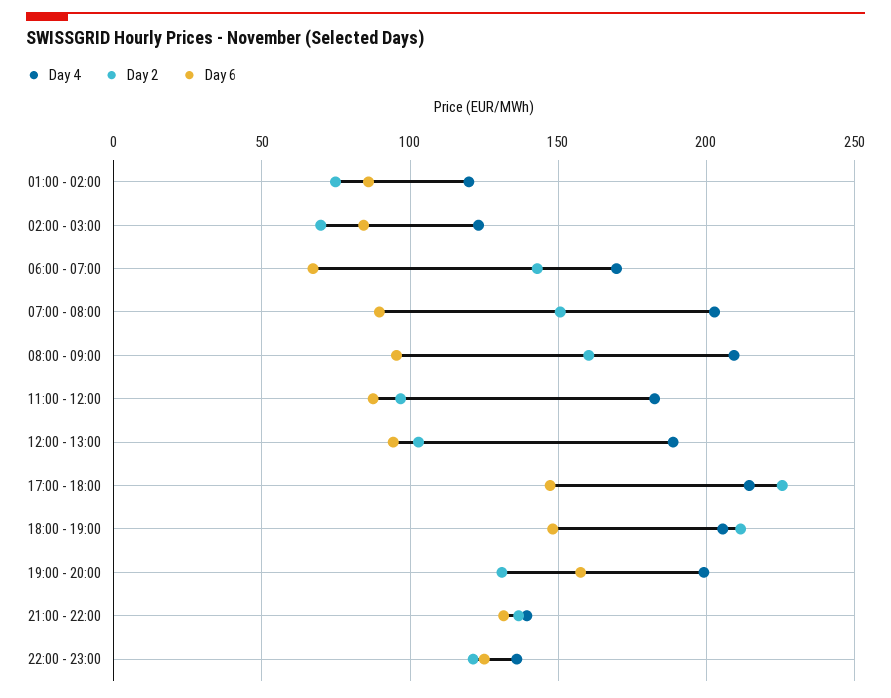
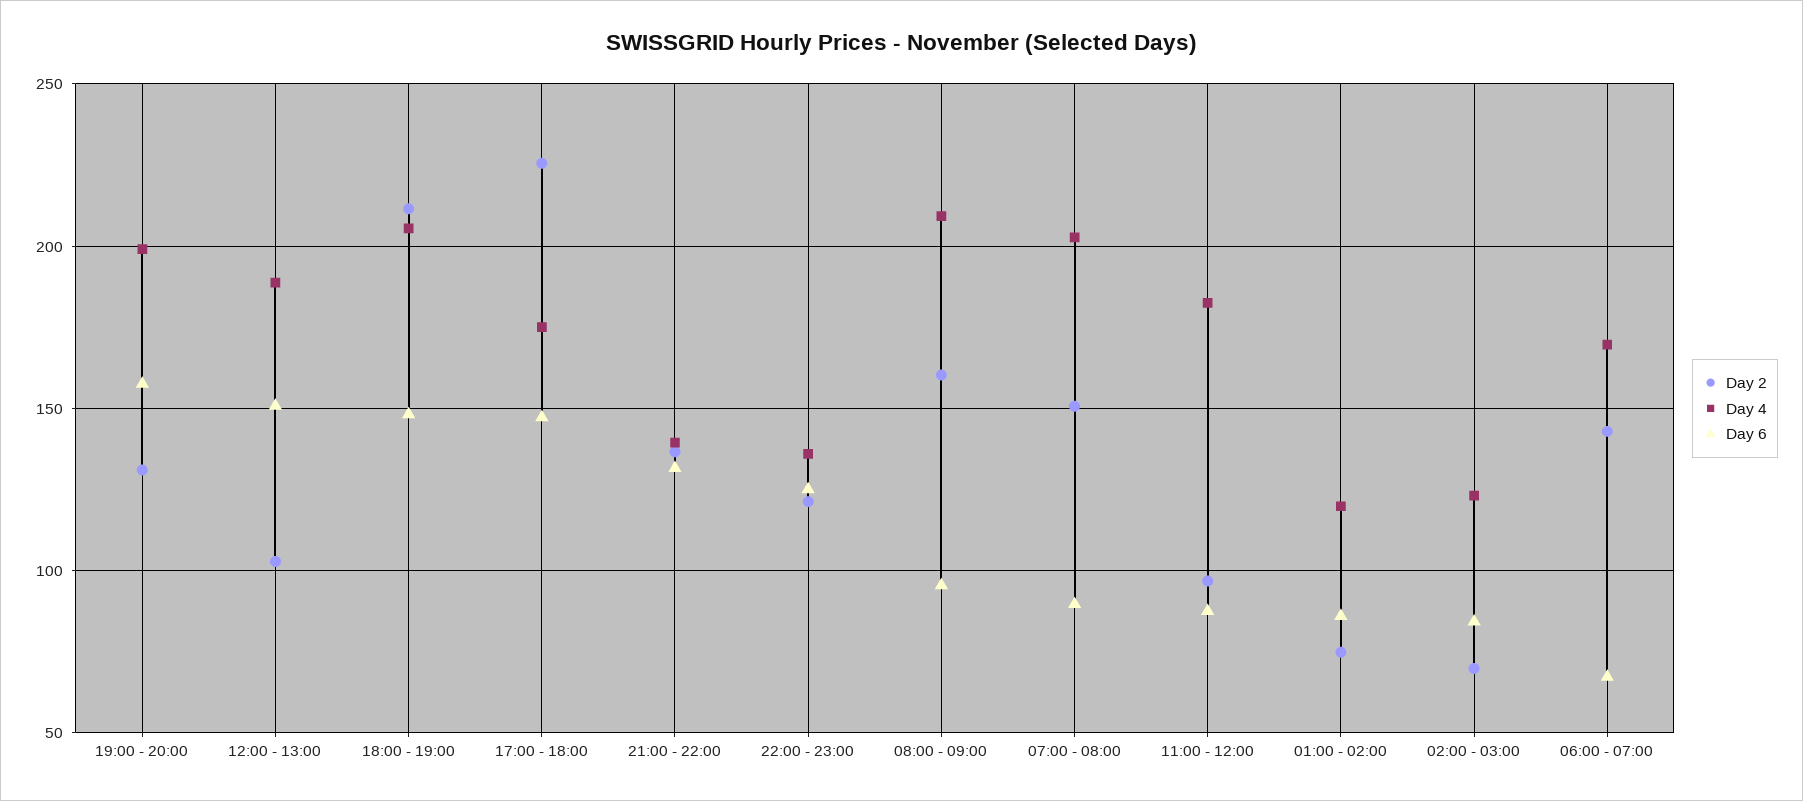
Day 6, 12:00 - 13:00: 95 -> 150
Day 4, 17:00 - 18:00: 215 -> 175

